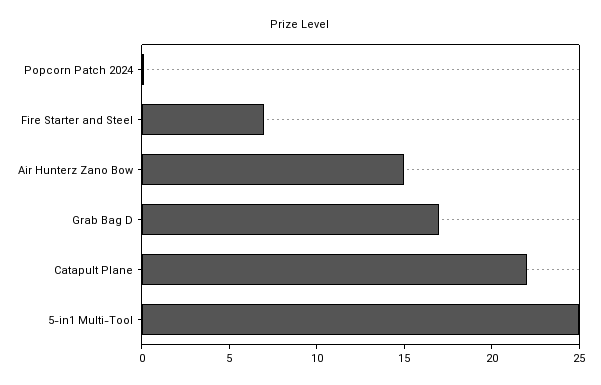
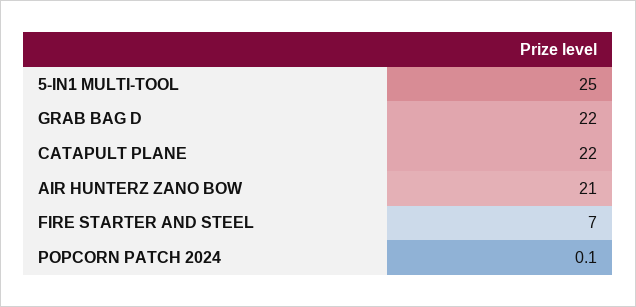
Air Hunterz Zano Bow: 15 -> 21
Grab Bag D: 17 -> 22

